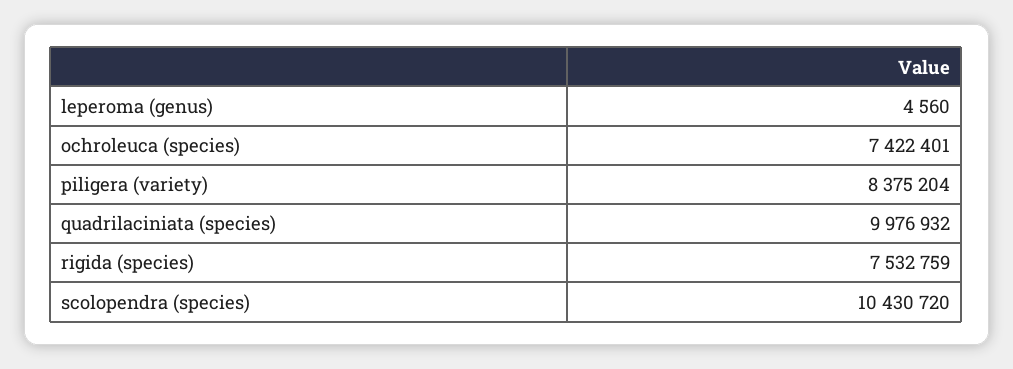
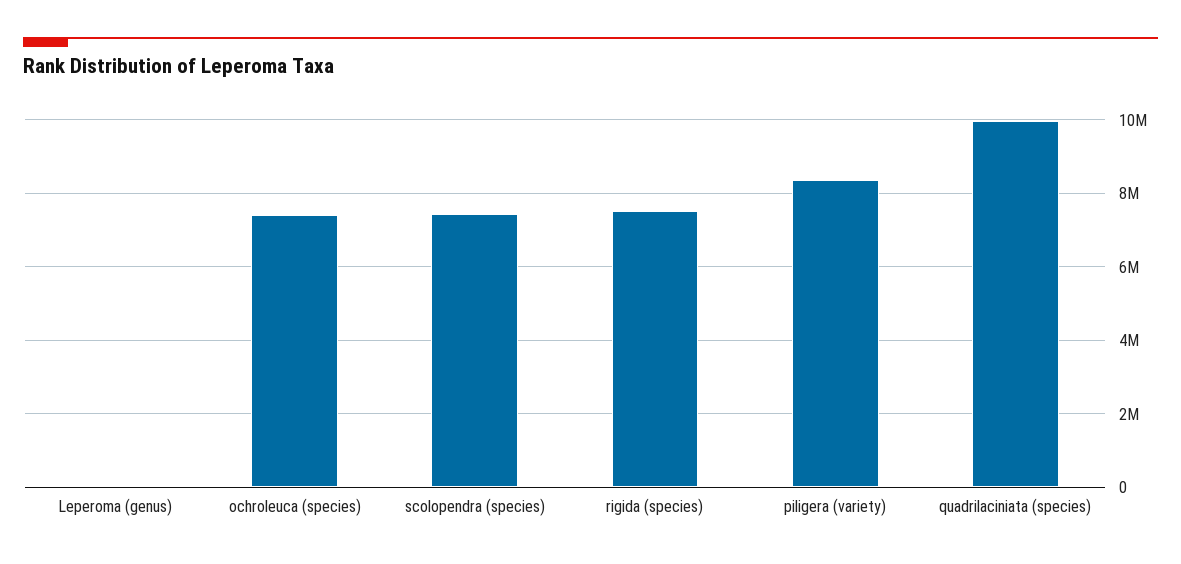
scolopendra (species): 10430720 -> 7400000

